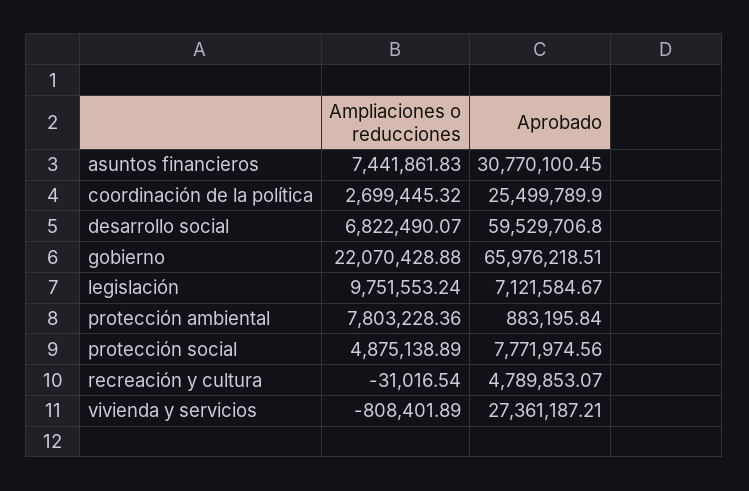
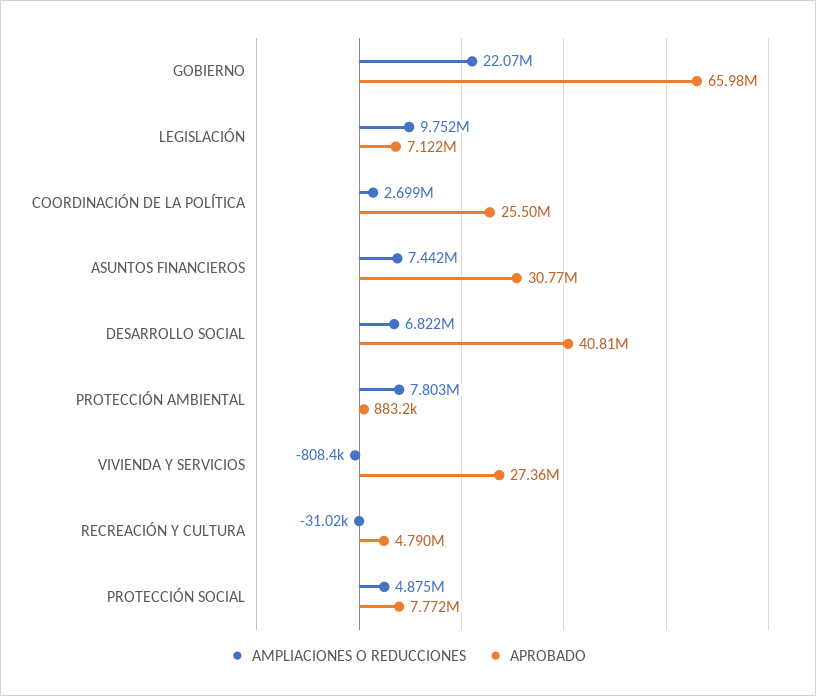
Aprobado, desarrollo social: 59529706.8 -> 40810000

